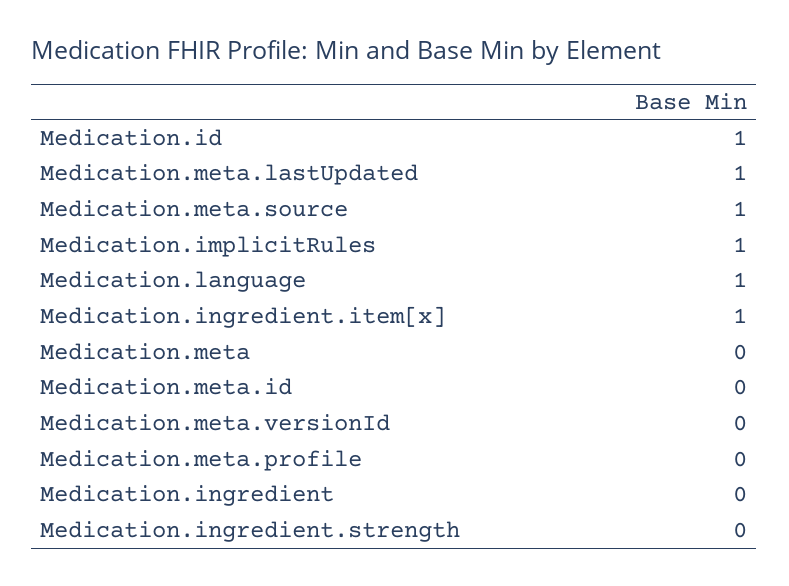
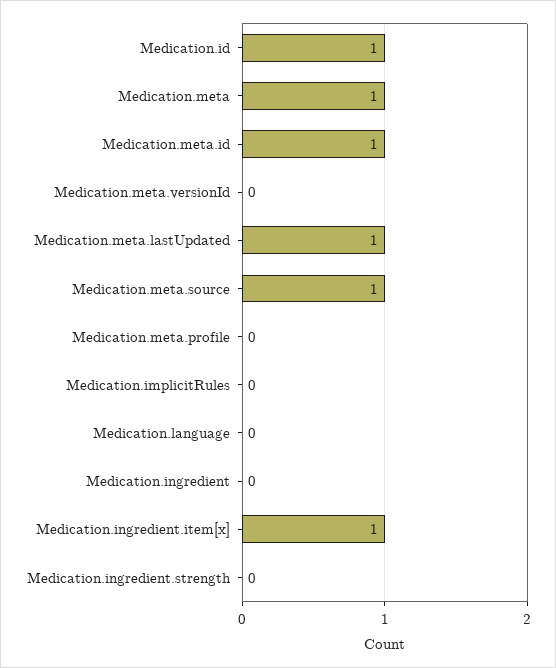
Medication.implicitRules: 1 -> 0
Medication.language: 1 -> 0
Medication.meta: 0 -> 1
Medication.meta.id: 0 -> 1

